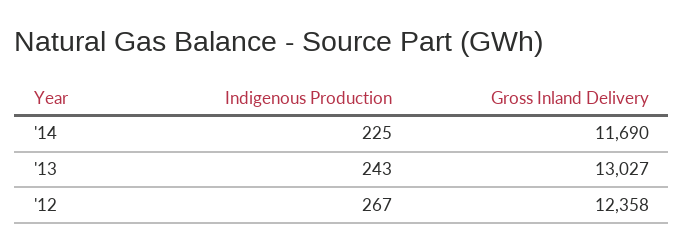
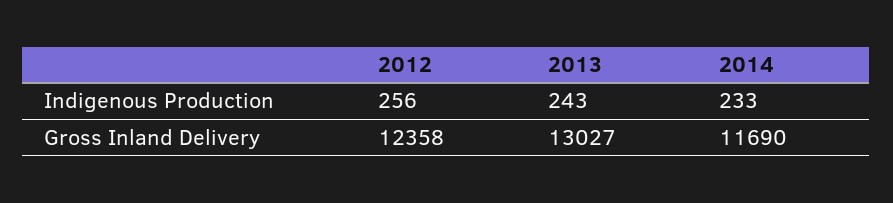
Indigenous Production, '14: 225 -> 233
Indigenous Production, '12: 267 -> 256

